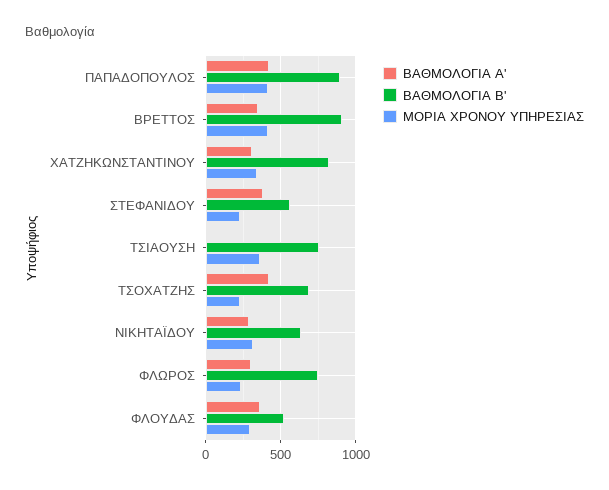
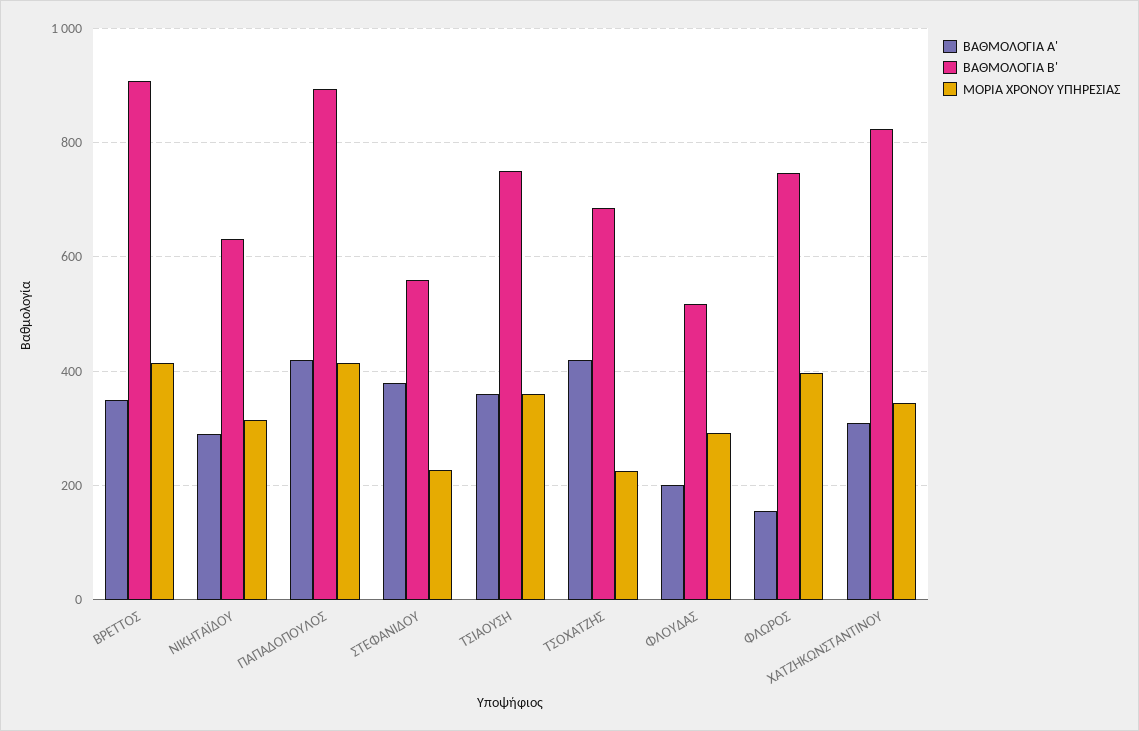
ΒΑΘΜΟΛΟΓΙΑ Α', ΤΣΙΑΟΥΣΗ: 0 -> 360
ΒΑΘΜΟΛΟΓΙΑ Α', ΦΛΩΡΟΣ: 300 -> 160
ΜΟΡΙΑ ΧΡΟΝΟΥ ΥΠΗΡΕΣΙΑΣ, ΦΛΩΡΟΣ: 250 -> 400
ΒΑΘΜΟΛΟΓΙΑ Α', ΦΛΟΥΔΑΣ: 350 -> 200

